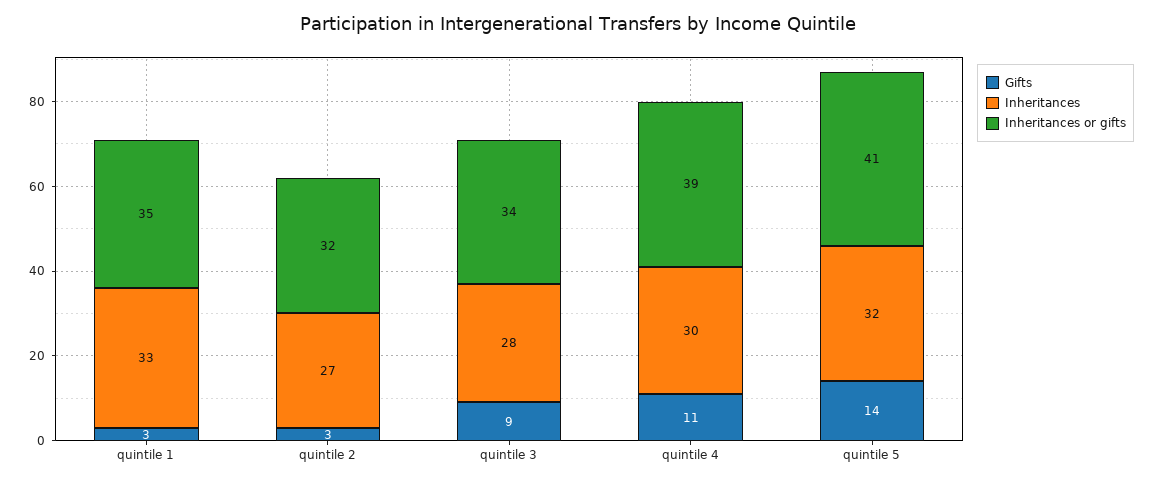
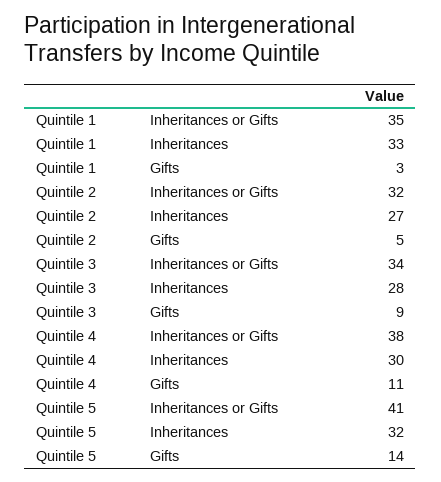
Gifts, quintile 2: 3 -> 5
Inheritances or gifts, quintile 4: 39 -> 38

